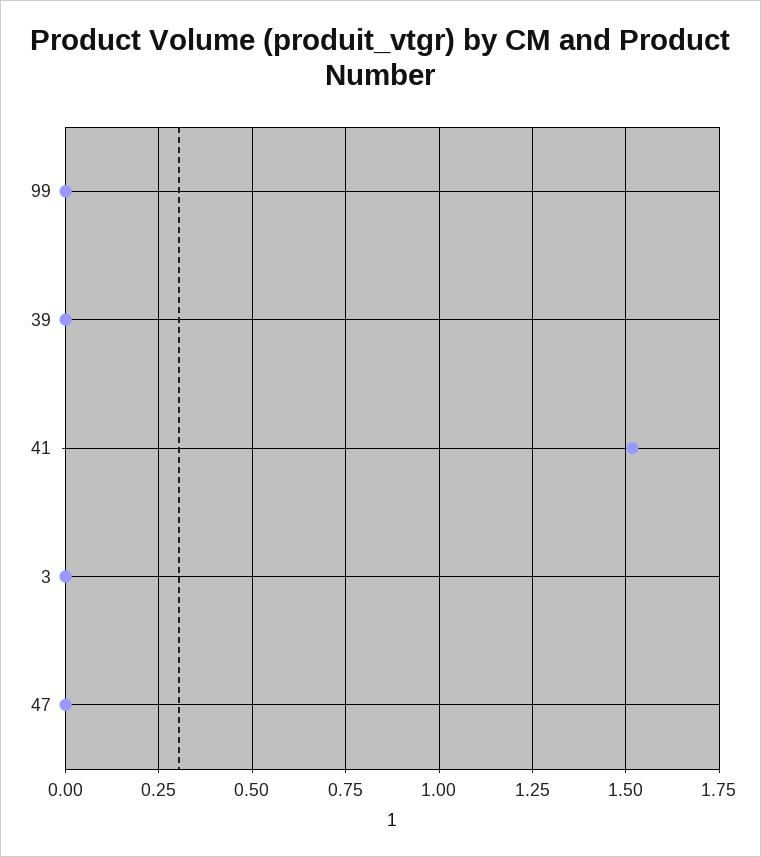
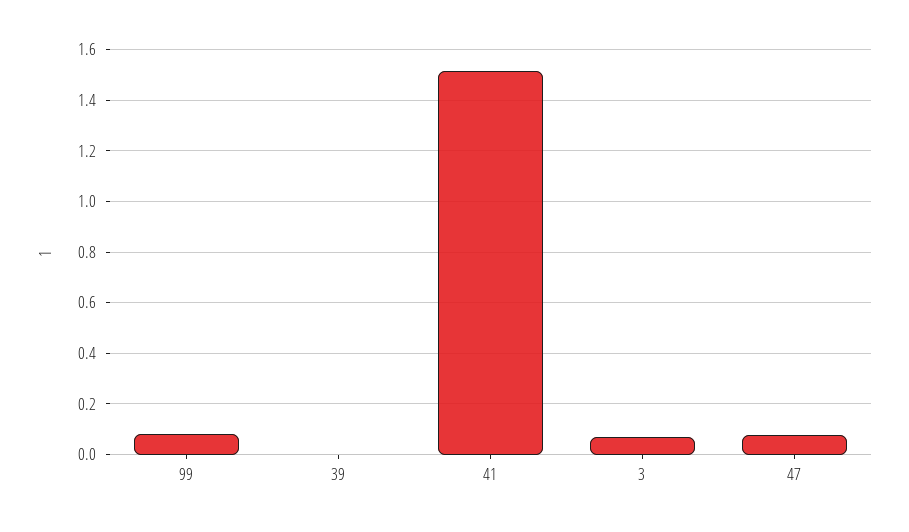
99: 0 -> 0.075
3: 0 -> 0.075
47: 0 -> 0.075

